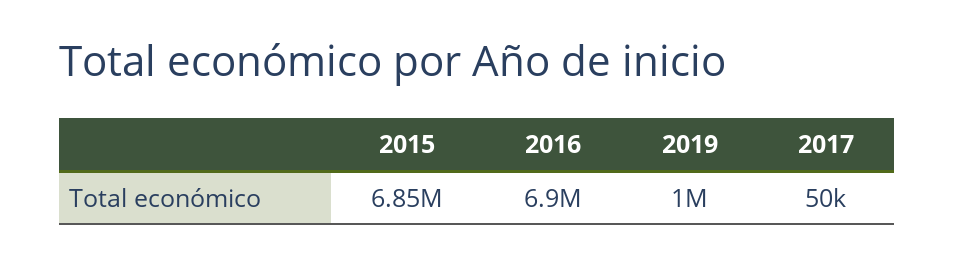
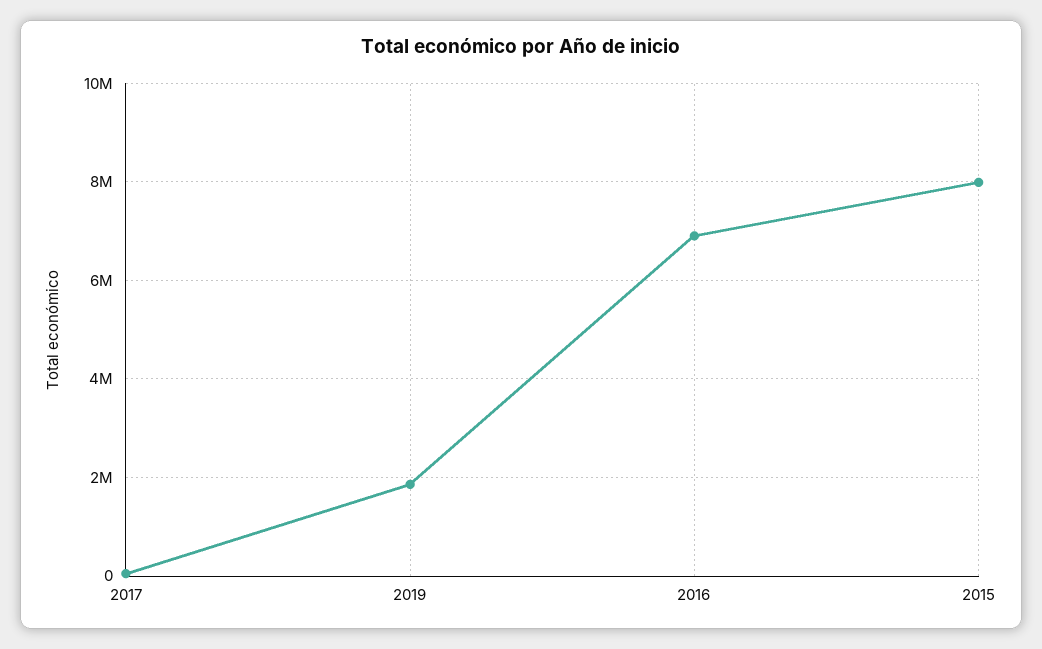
2015: 6850000 -> 8000000
2019: 1000000 -> 1800000

